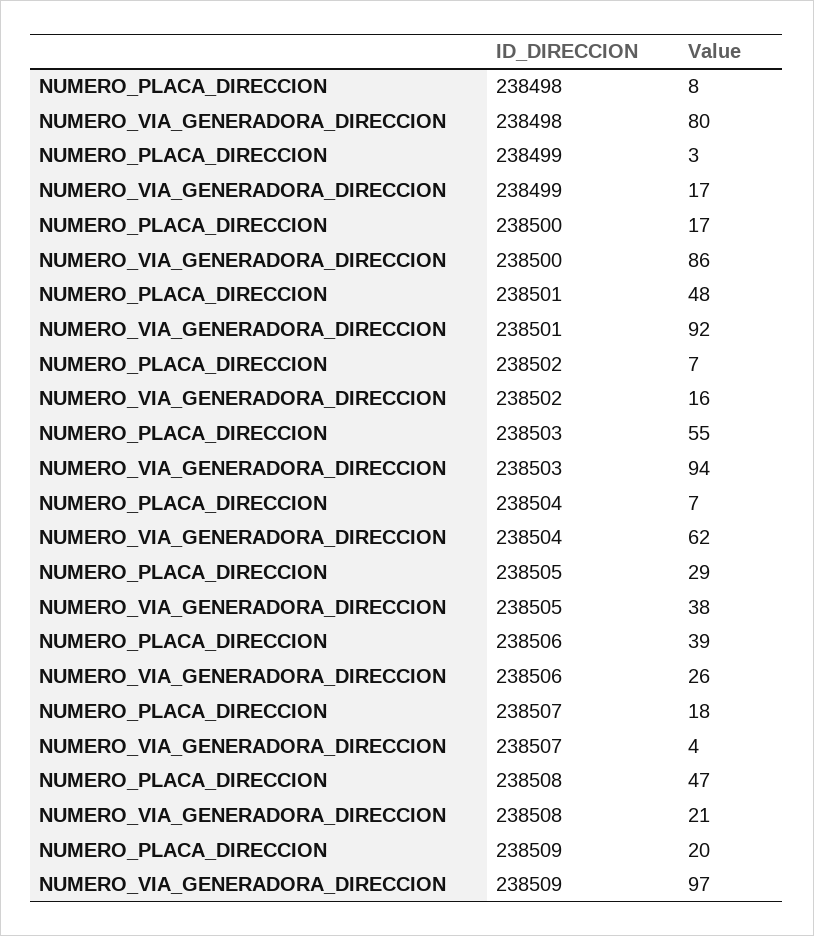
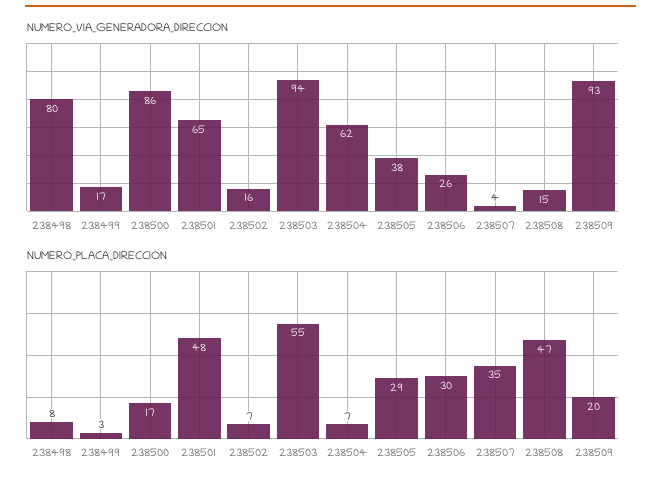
NUMERO_VIA_GENERADORA_DIRECCION, 238501: 92 -> 65
NUMERO_PLACA_DIRECCION, 238506: 39 -> 30
NUMERO_PLACA_DIRECCION, 238507: 18 -> 35
NUMERO_VIA_GENERADORA_DIRECCION, 238508: 21 -> 15
NUMERO_VIA_GENERADORA_DIRECCION, 238509: 97 -> 93

